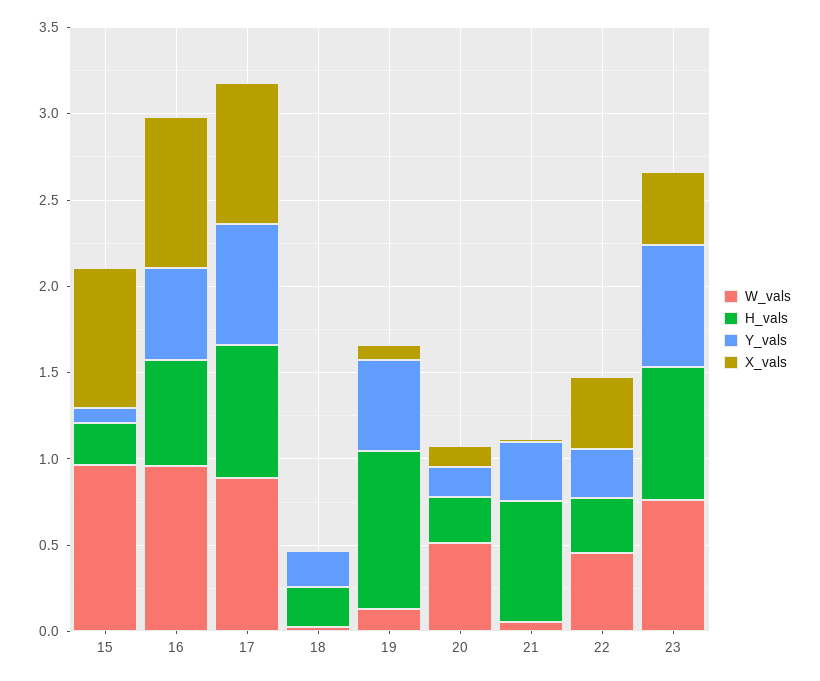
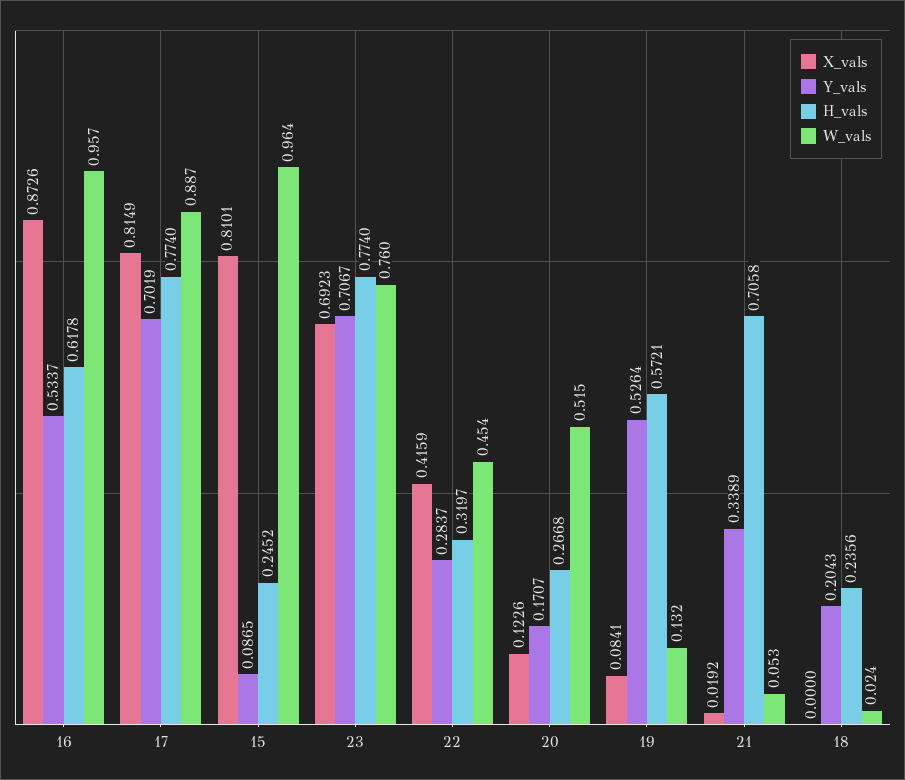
H_vals, 19: 0.9 -> 0.5721
X_vals, 23: 0.4 -> 0.6923

